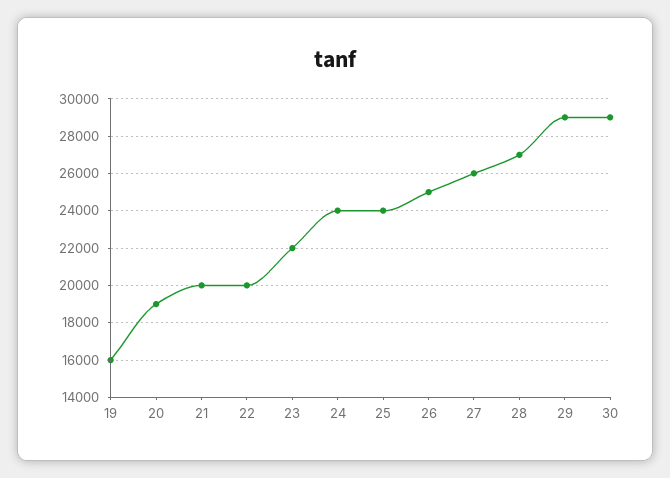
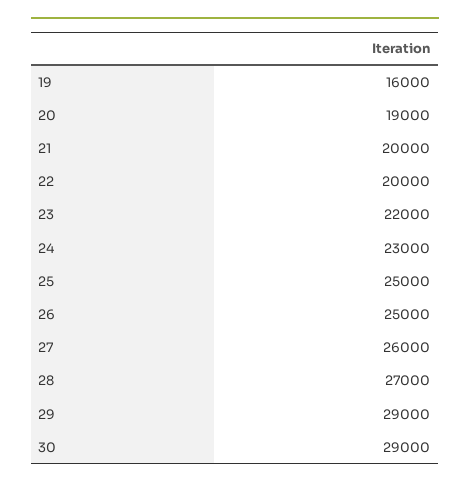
24: 24000 -> 23000
25: 24000 -> 25000

